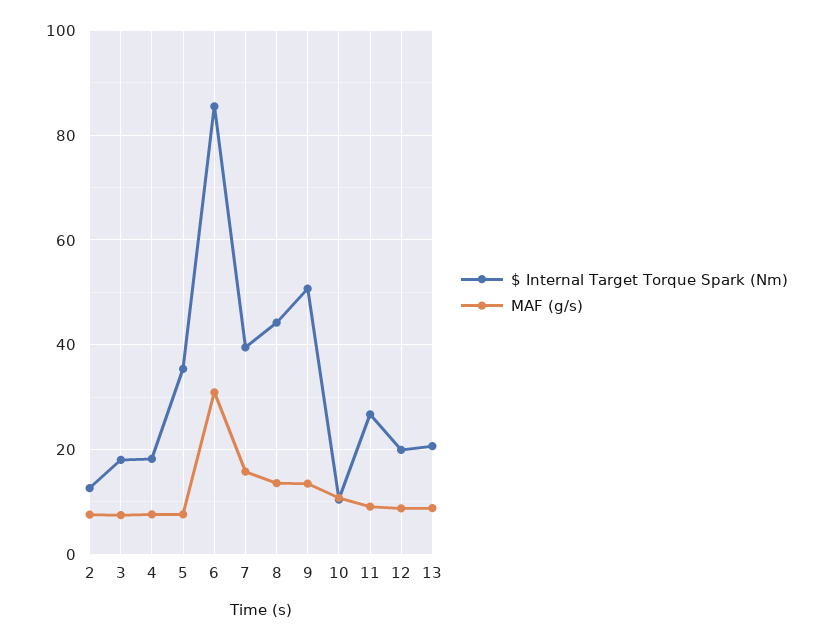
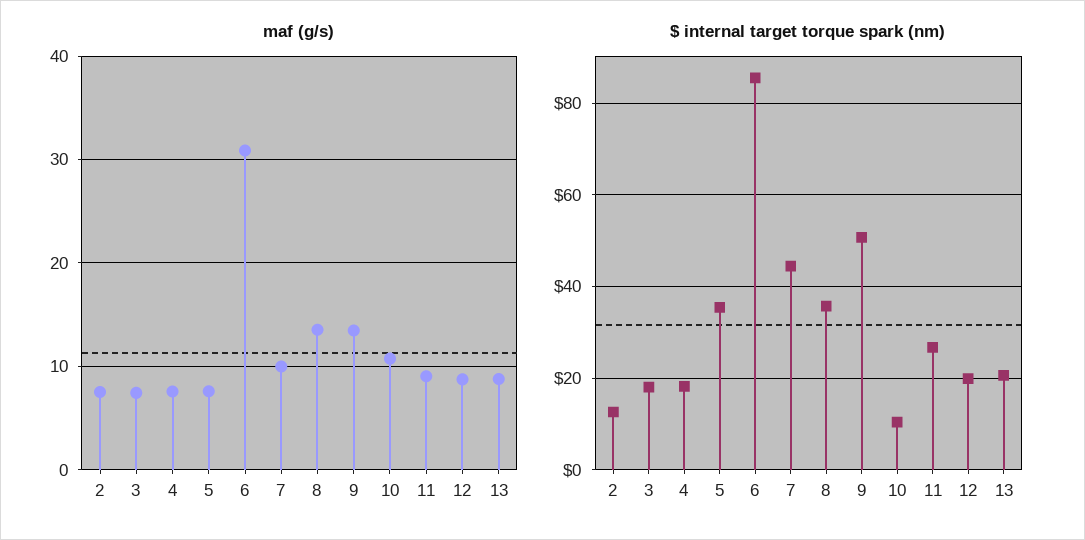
$ Internal Target Torque Spark (Nm), 7: 40 -> 44
MAF (g/s), 7: 16 -> 10
$ Internal Target Torque Spark (Nm), 8: 44 -> 36

